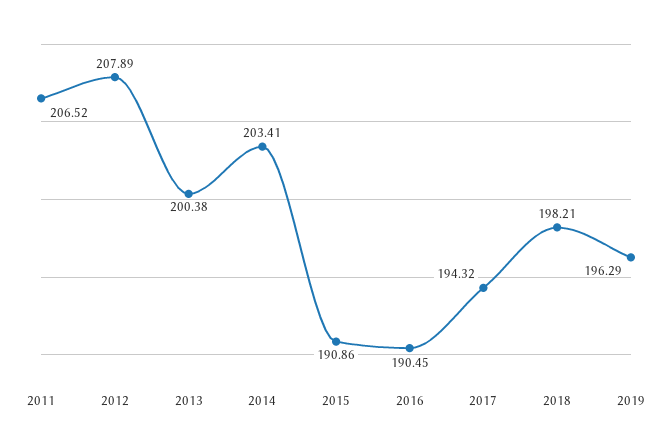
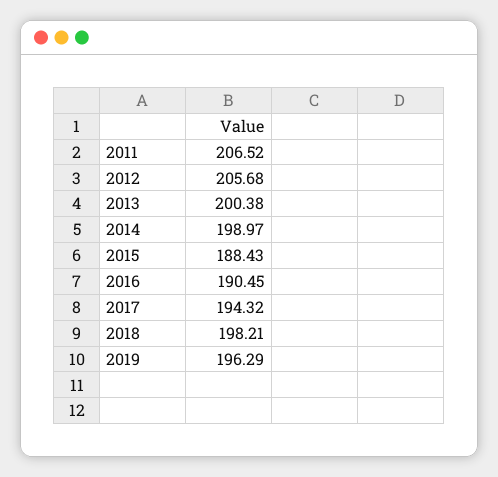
2012: 207.89 -> 205.68
2014: 203.41 -> 198.97
2015: 190.86 -> 188.43

